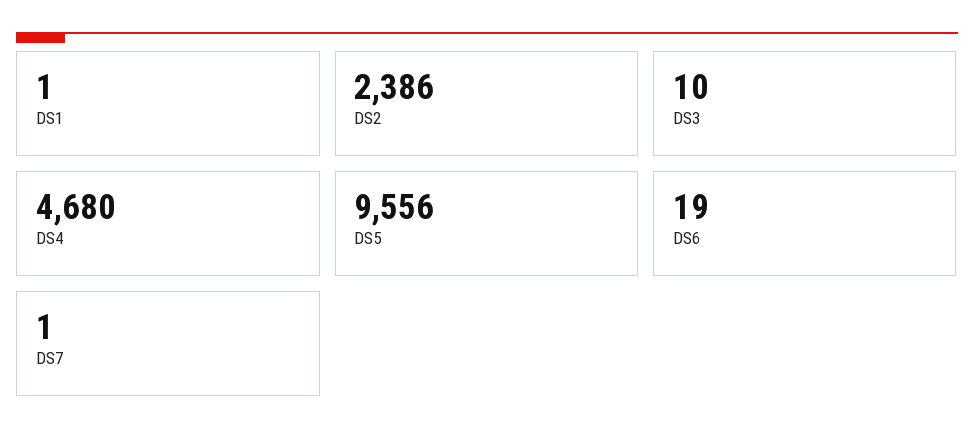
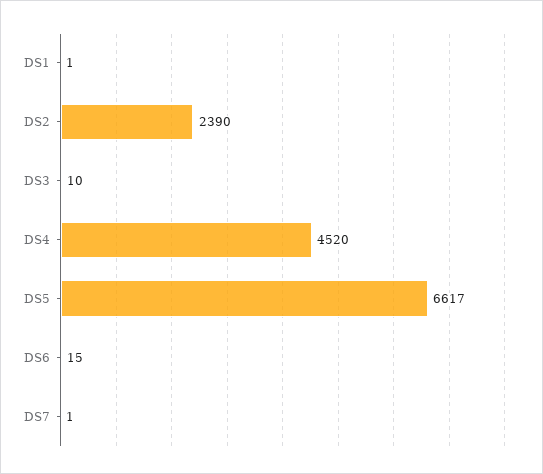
DS2: 2386 -> 2390
DS4: 4680 -> 4520
DS5: 9556 -> 6617
DS6: 19 -> 15

